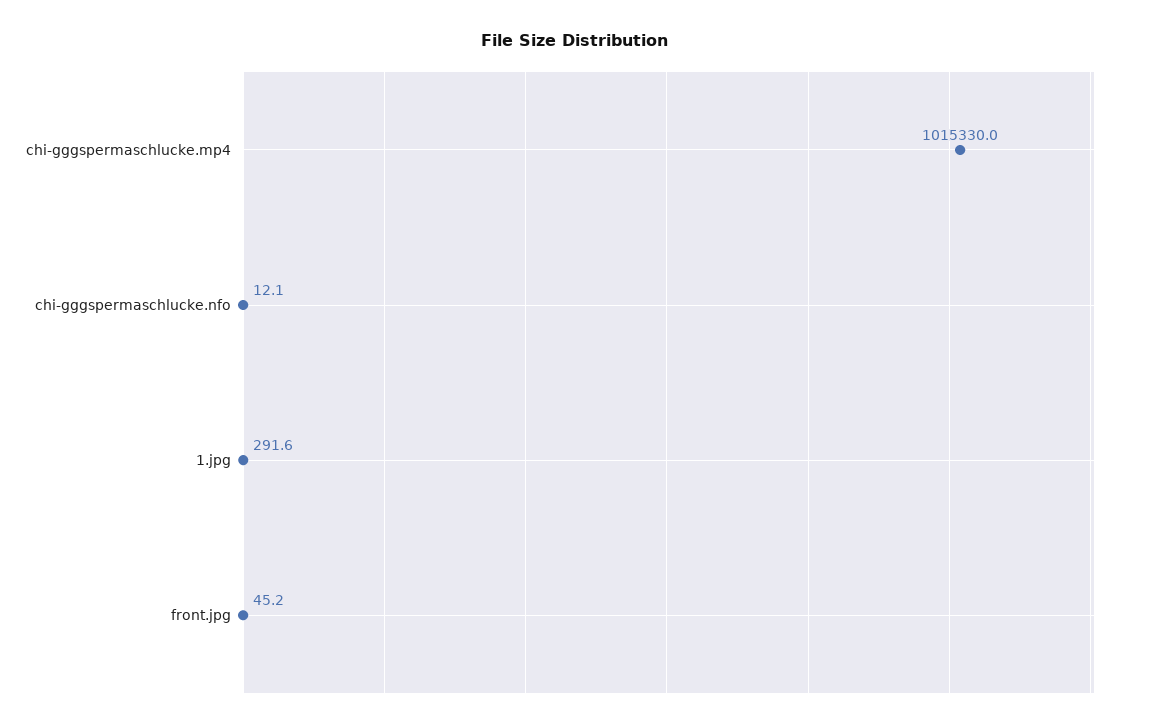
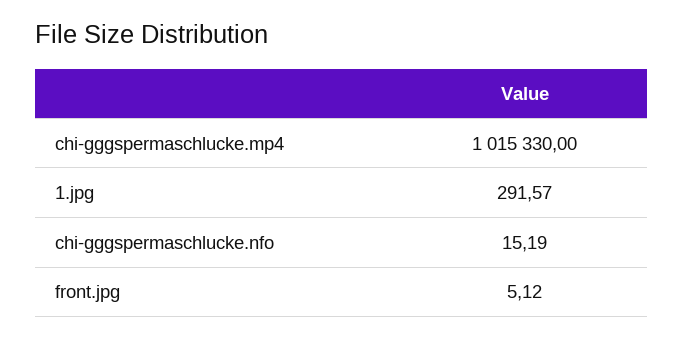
chi-gggspermaschlucke.nfo: 12.1 -> 15.19
front.jpg: 45.2 -> 5.12

